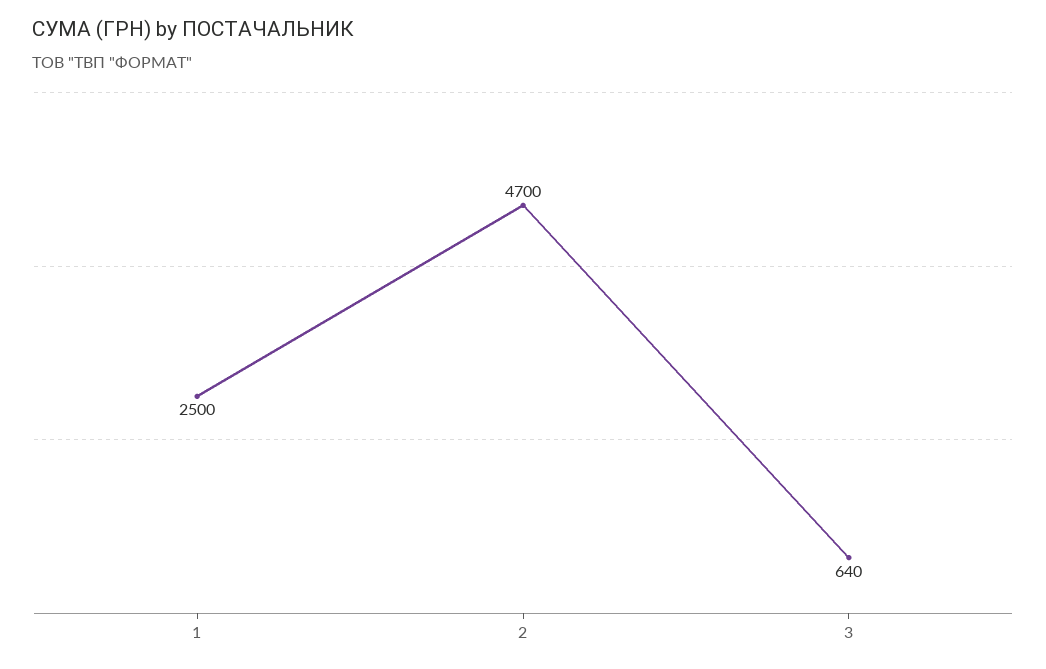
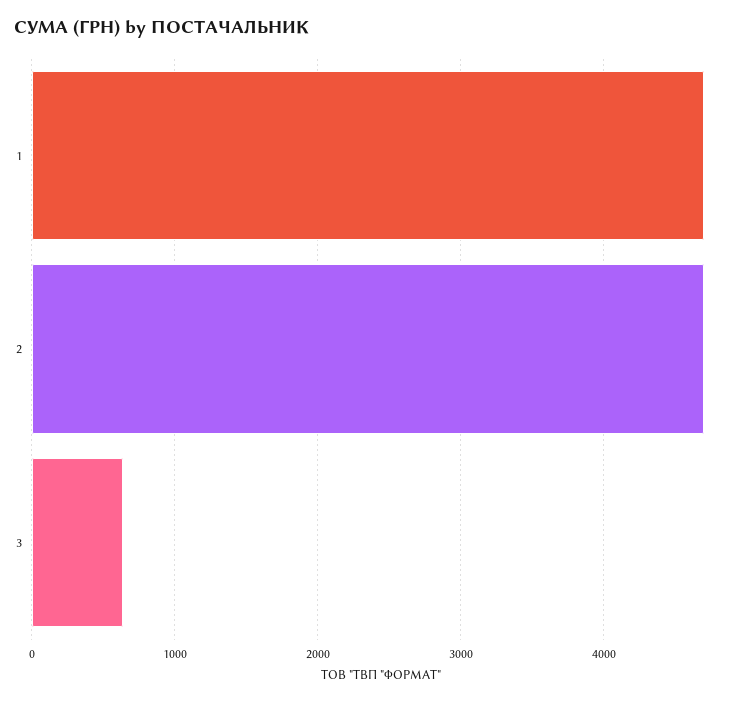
1: 2500 -> 4700

